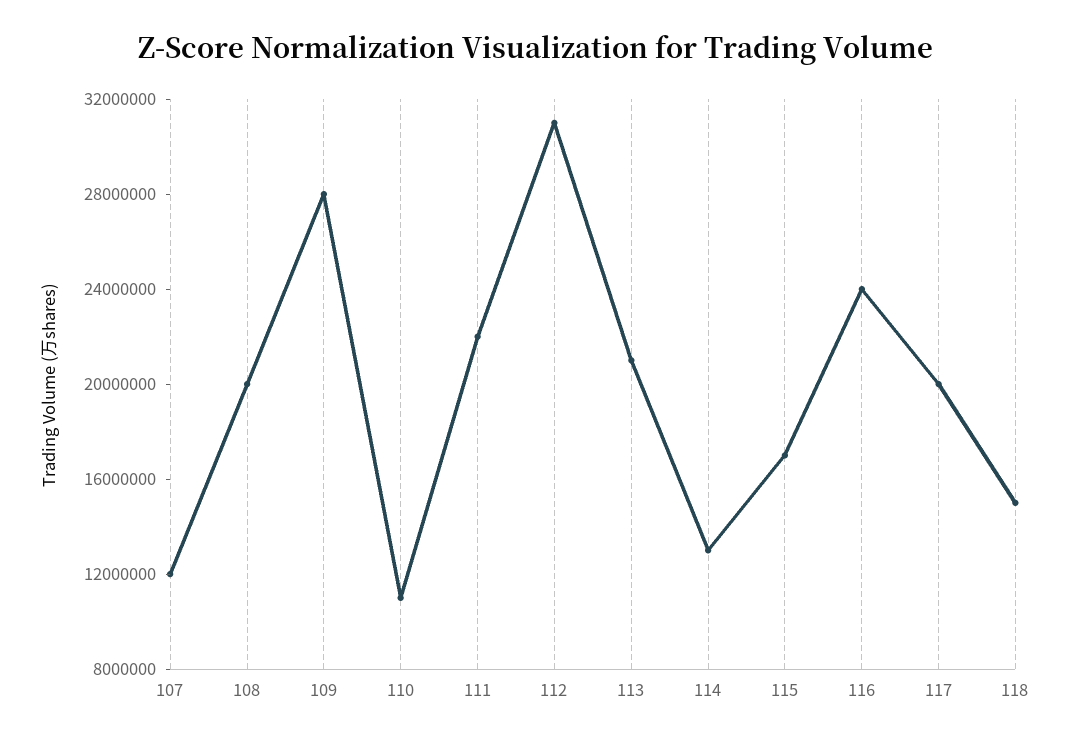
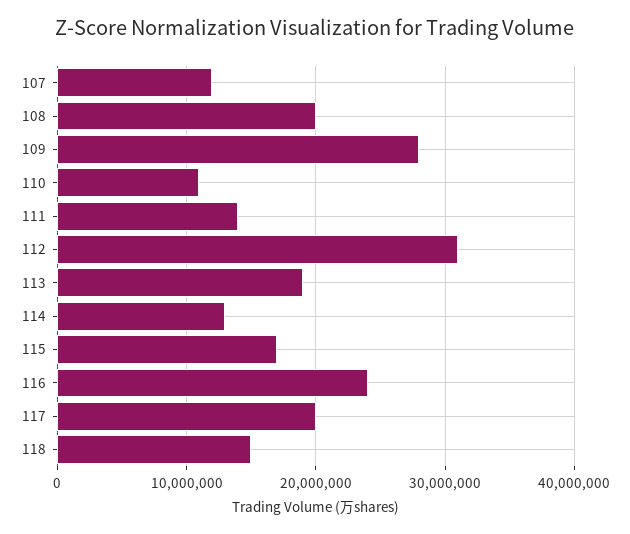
111: 22000000 -> 14000000
113: 21000000 -> 19000000

